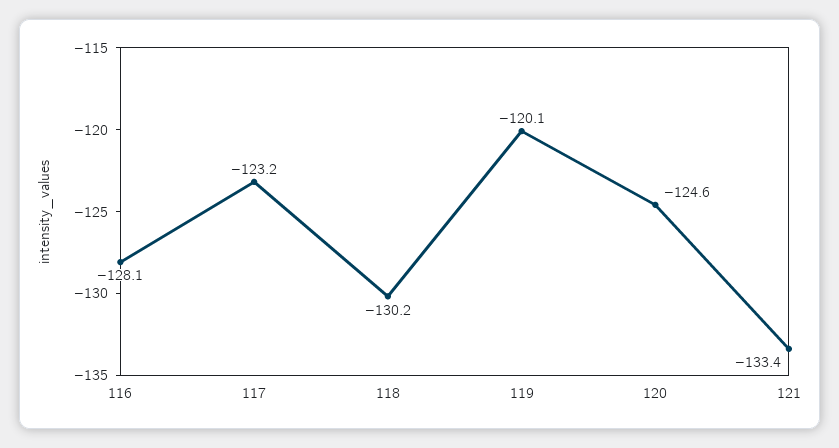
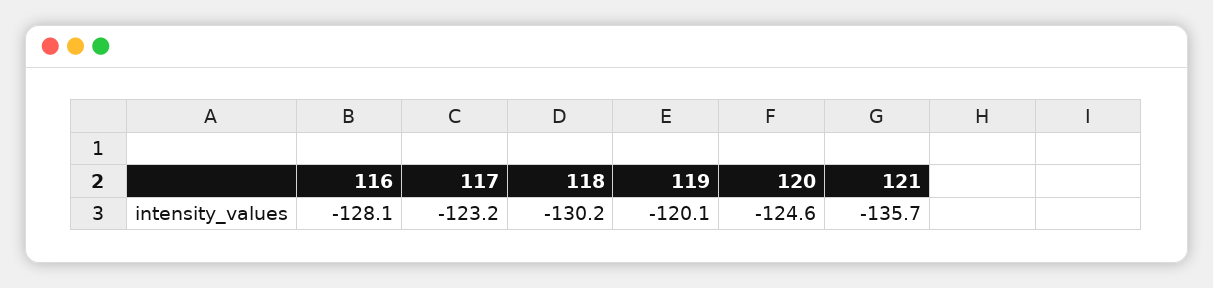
121: -133.4 -> -135.7

